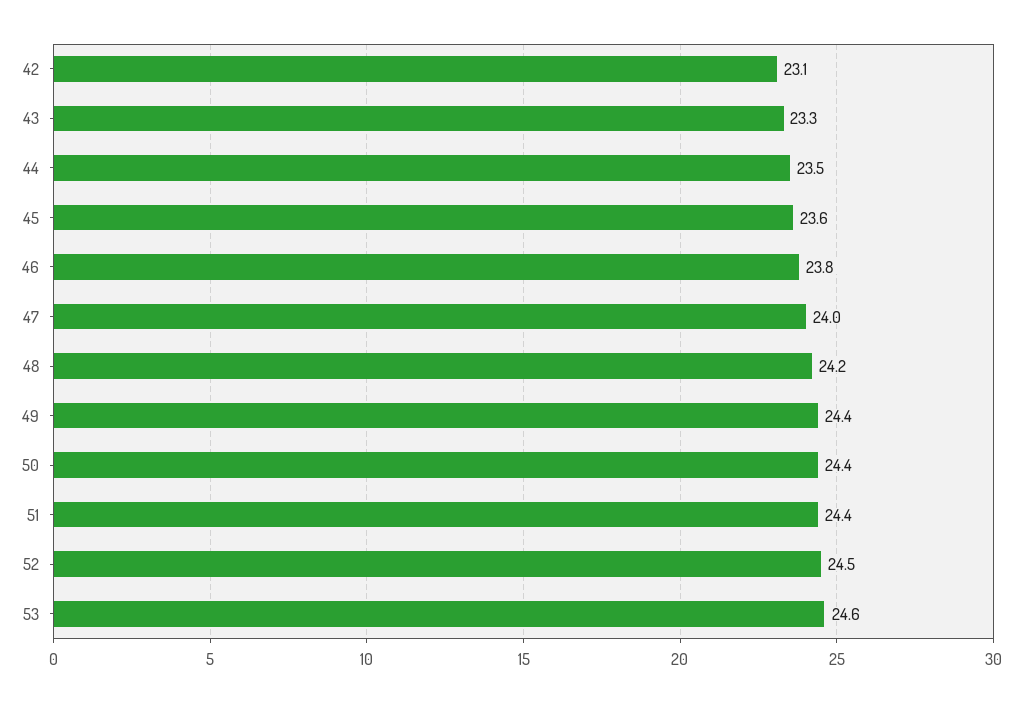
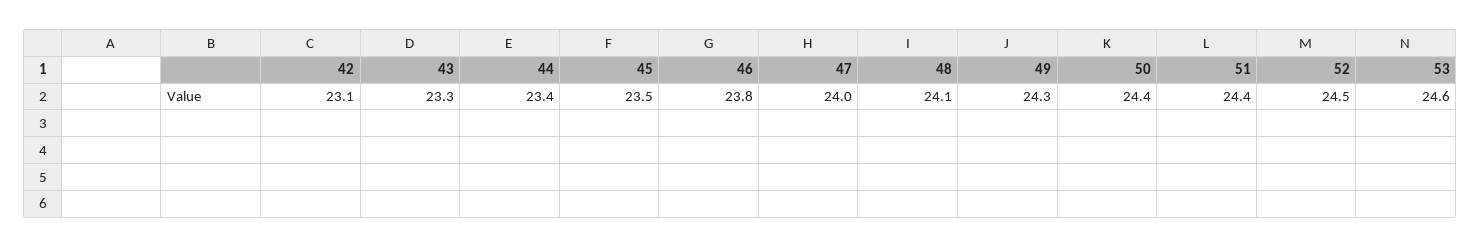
44: 23.5 -> 23.4
45: 23.6 -> 23.5
48: 24.2 -> 24.1
49: 24.4 -> 24.3

